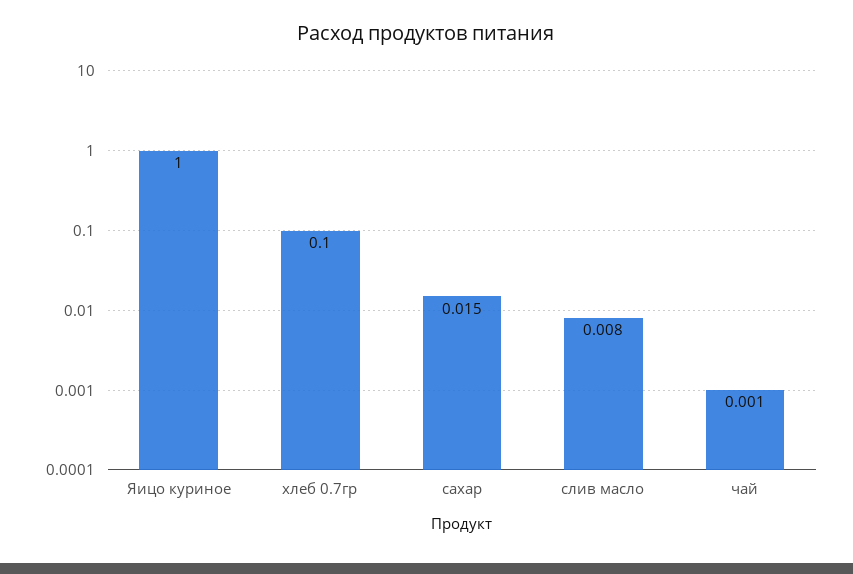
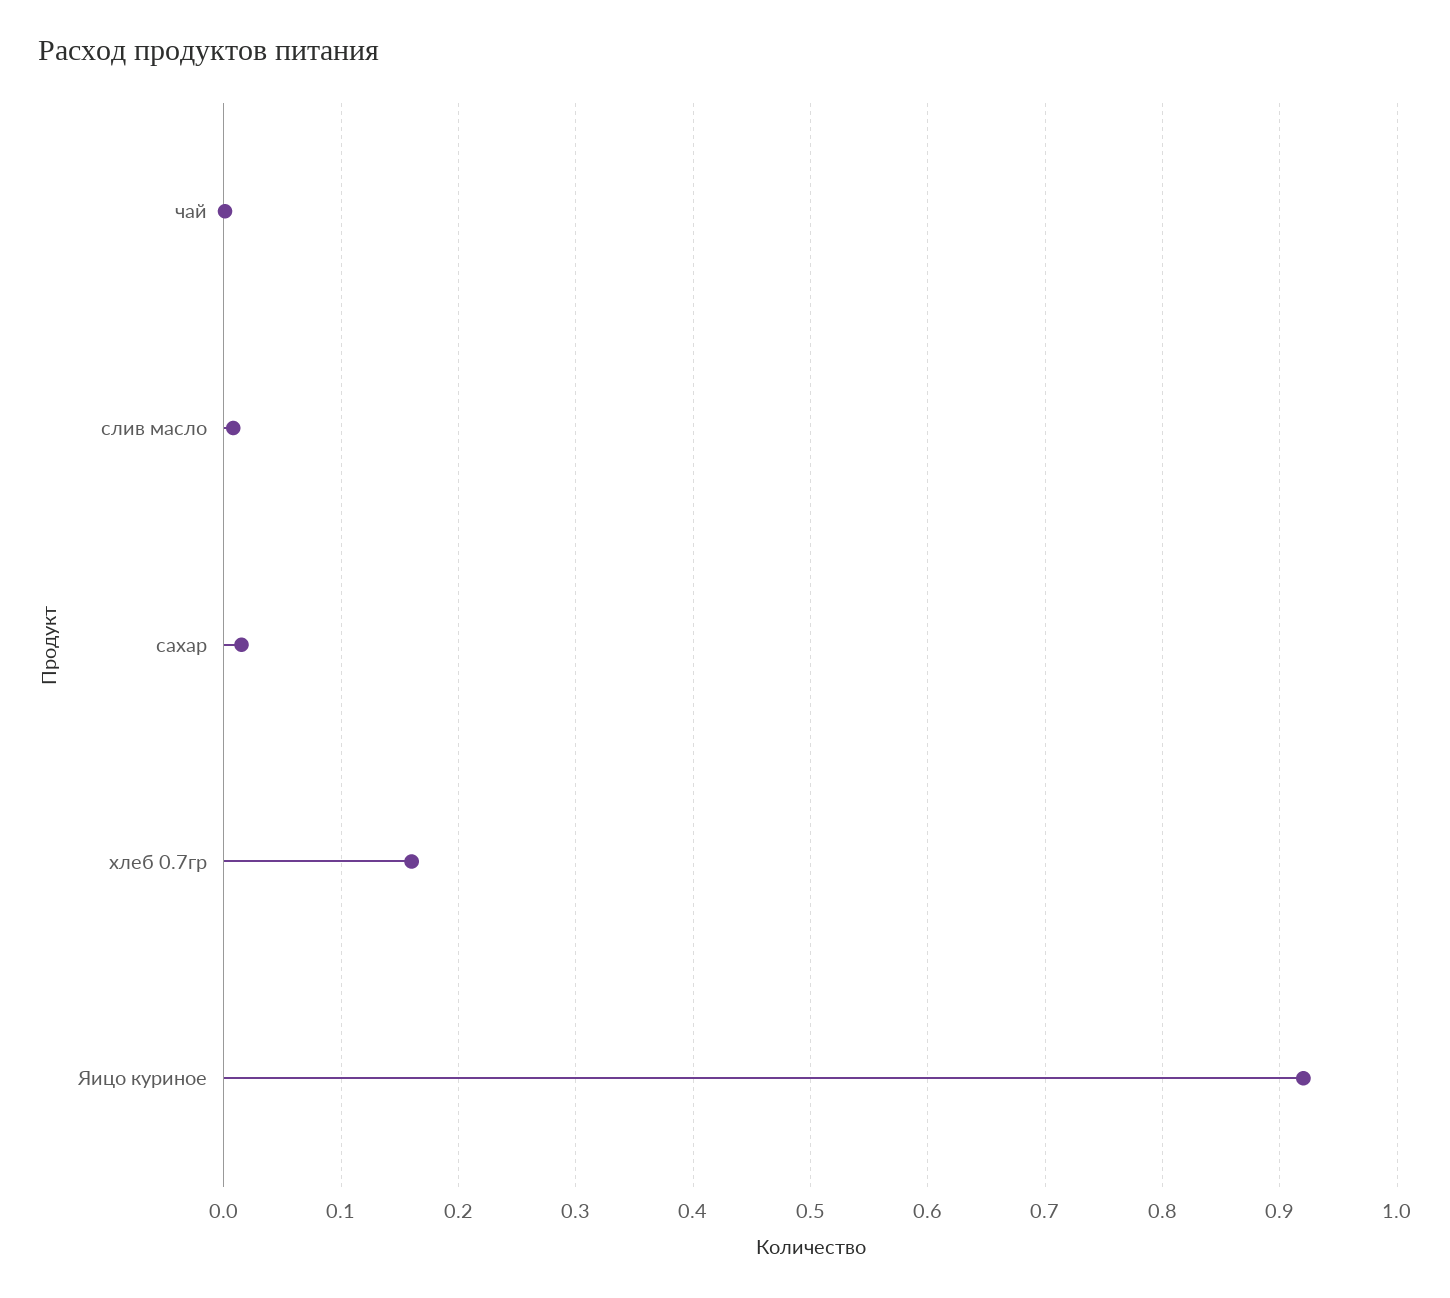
Яицо куриное: 1 -> 0.92
хлеб 0.7гр: 0.1 -> 0.16

